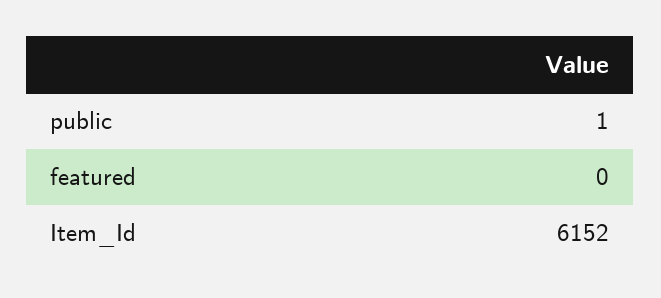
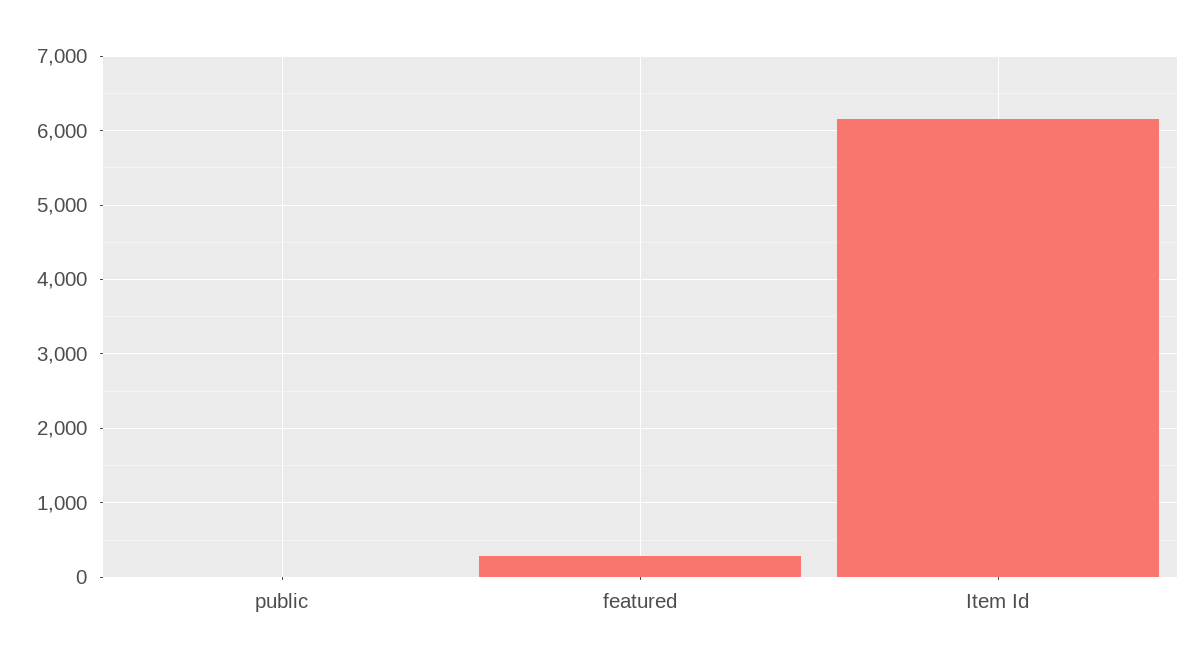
featured: 0 -> 300

